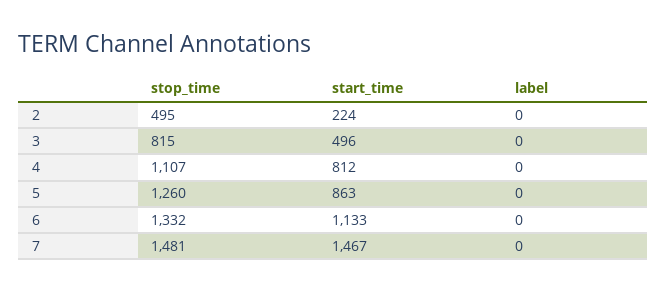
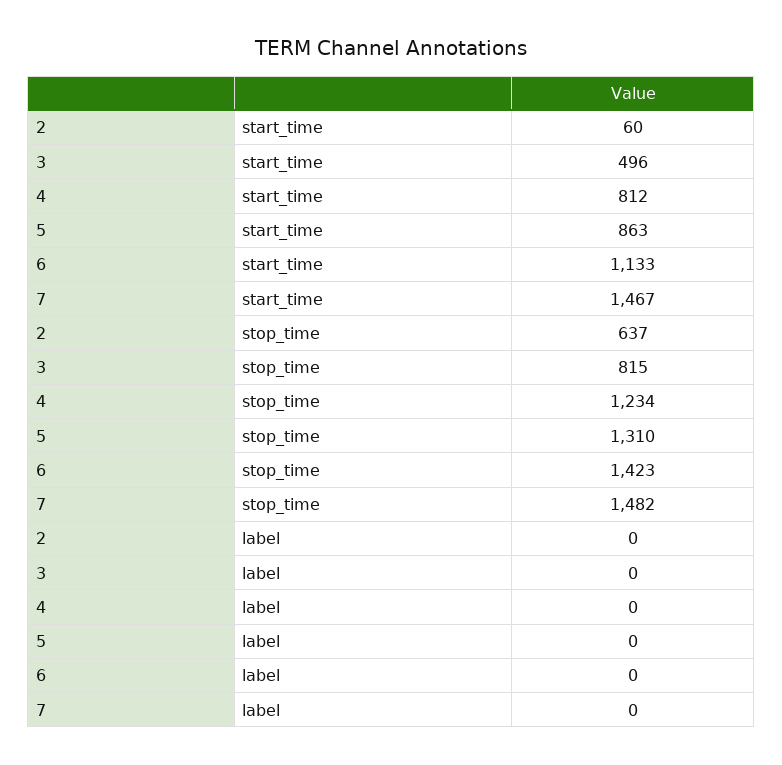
stop_time, 2: 495 -> 637
start_time, 2: 224 -> 60
stop_time, 4: 1107 -> 1234
stop_time, 5: 1260 -> 1310
stop_time, 6: 1332 -> 1423
stop_time, 7: 1481 -> 1482

